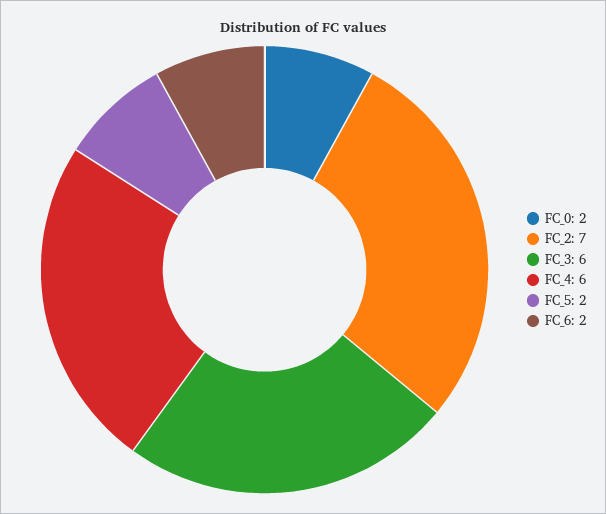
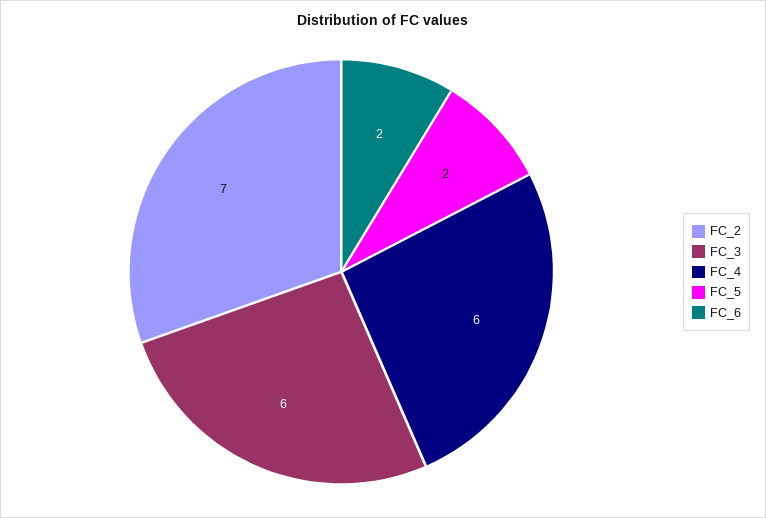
FC_0: 2 -> none

